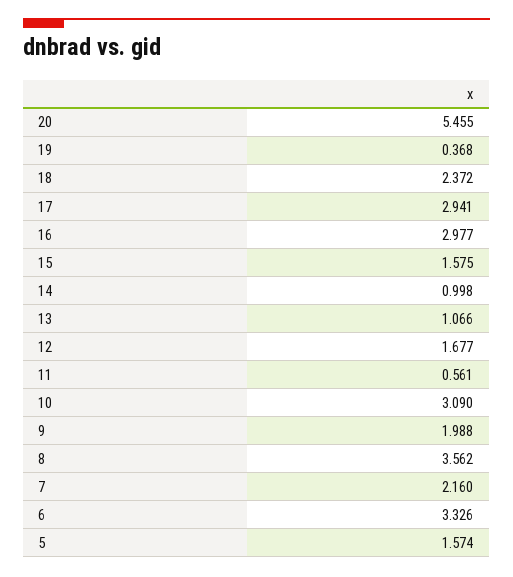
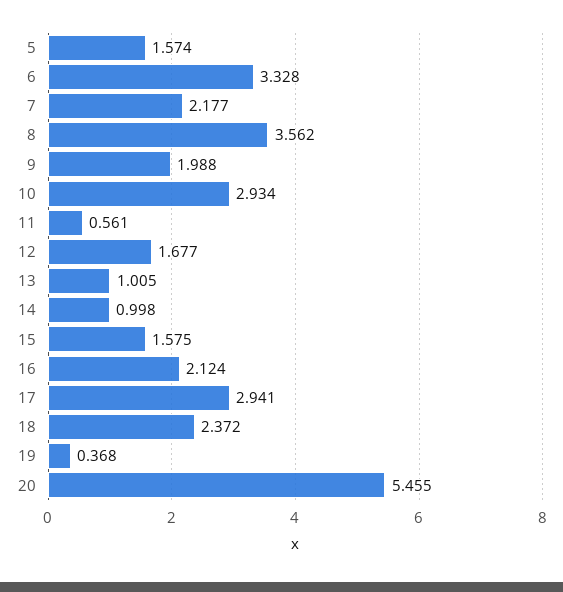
16: 2.977 -> 2.124
13: 1.066 -> 1.005
10: 3.09 -> 2.934
7: 2.16 -> 2.177
6: 3.326 -> 3.328

